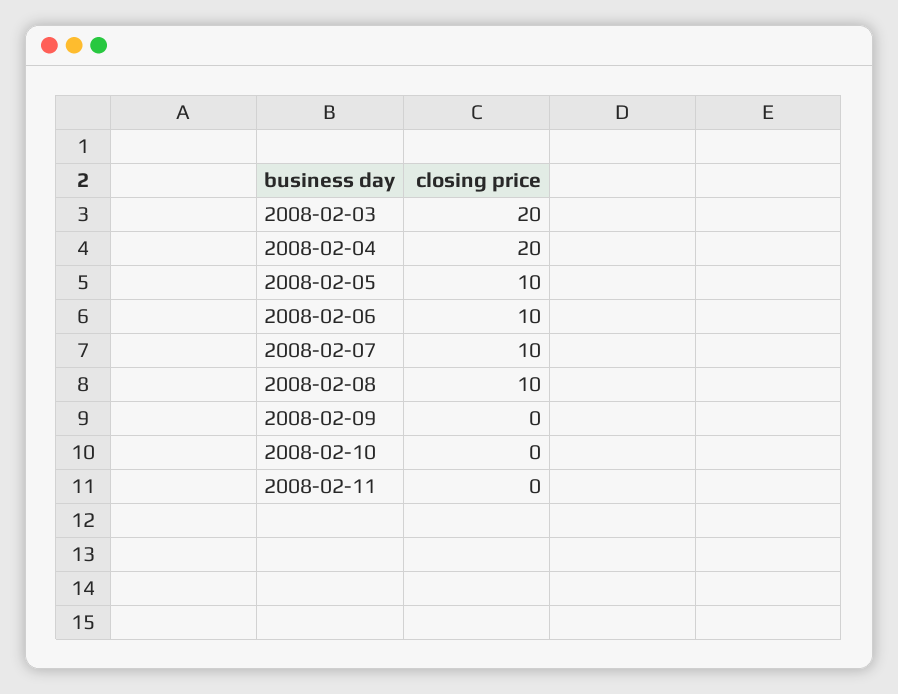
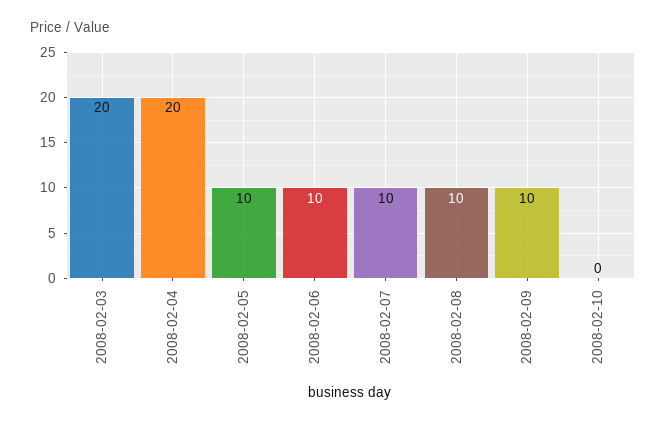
2008-02-09: 0 -> 10
2008-02-11: 0 -> none

